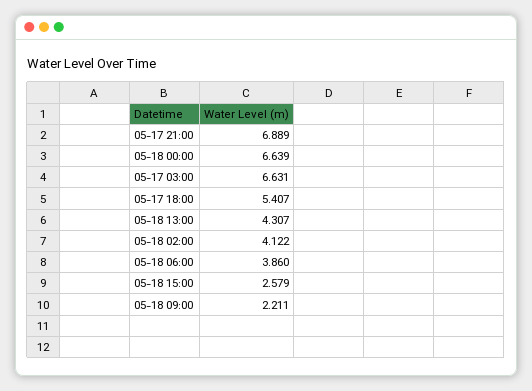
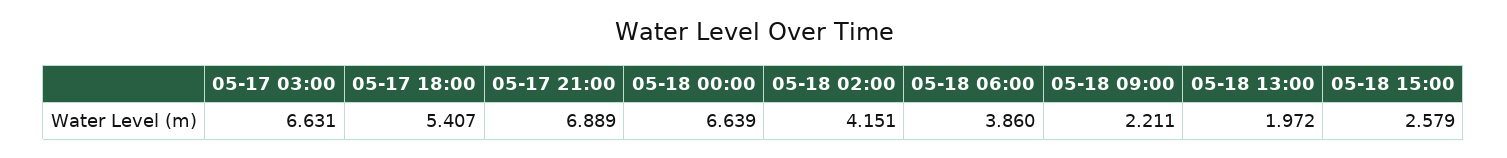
05-18 13:00: 4.307 -> 1.972
05-18 02:00: 4.122 -> 4.151

